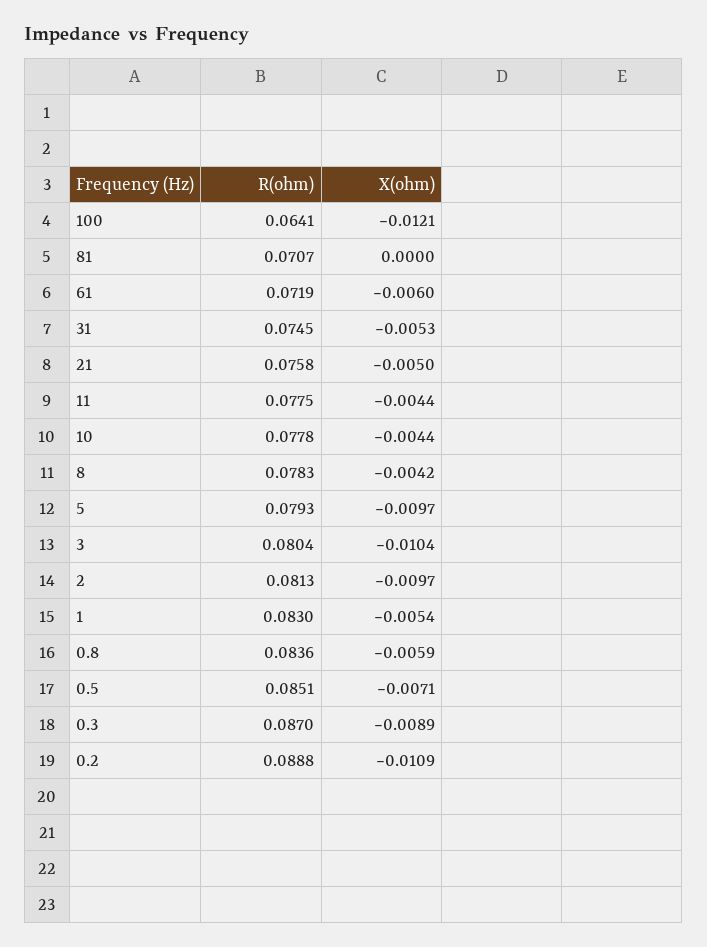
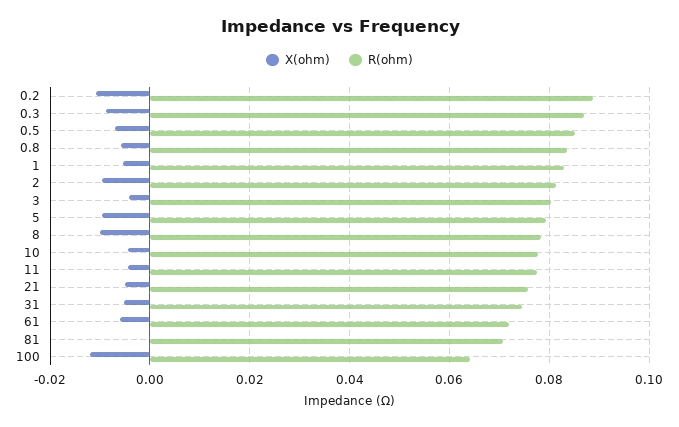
X(ohm), 8: -0.0042 -> -0.01
X(ohm), 3: -0.0104 -> -0.004

